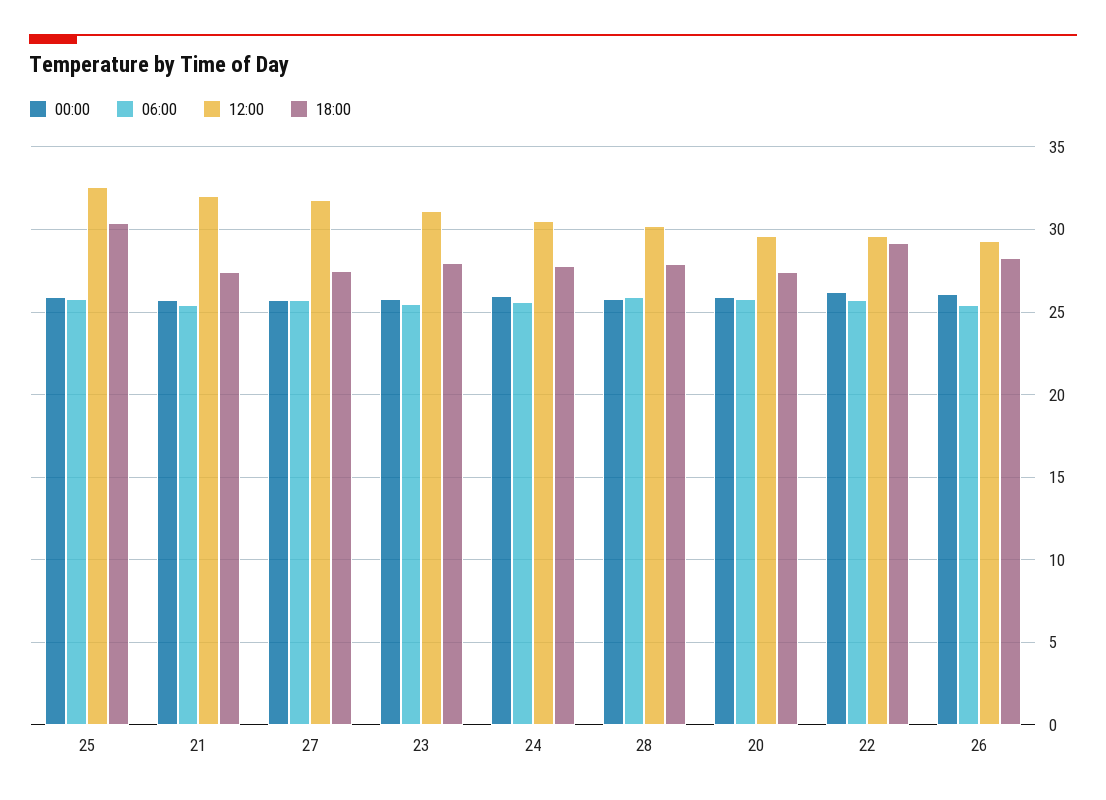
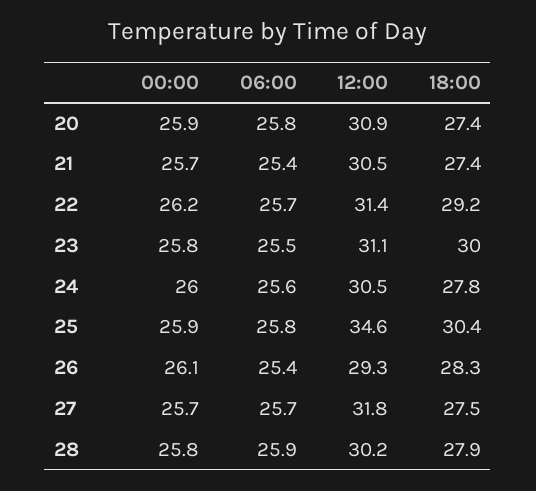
12:00, 25: 32.5 -> 34.6
12:00, 21: 32 -> 30.5
18:00, 23: 28 -> 30
12:00, 20: 29.5 -> 30.9
12:00, 22: 29.5 -> 31.4

